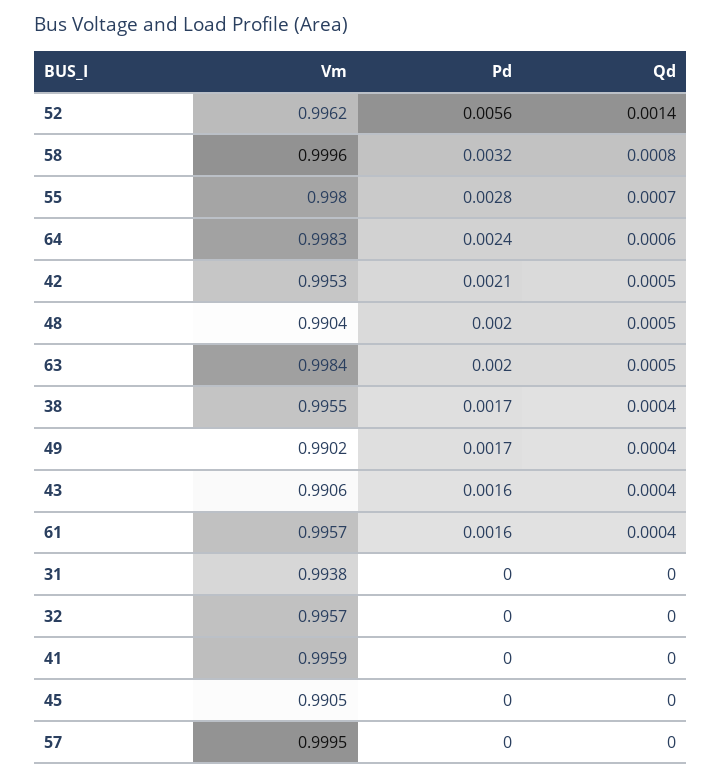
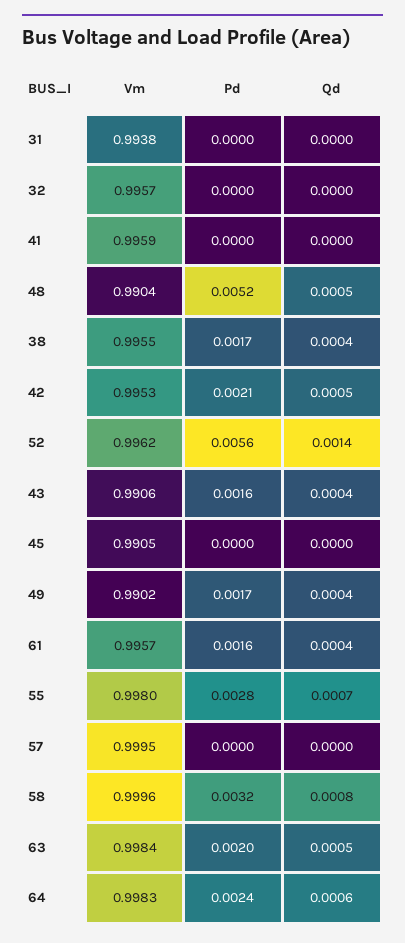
Pd, 48: 0.002 -> 0.0052

